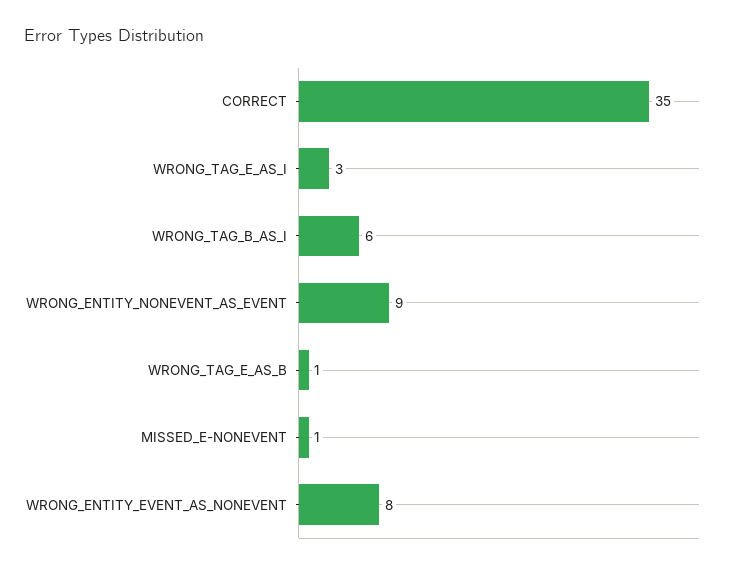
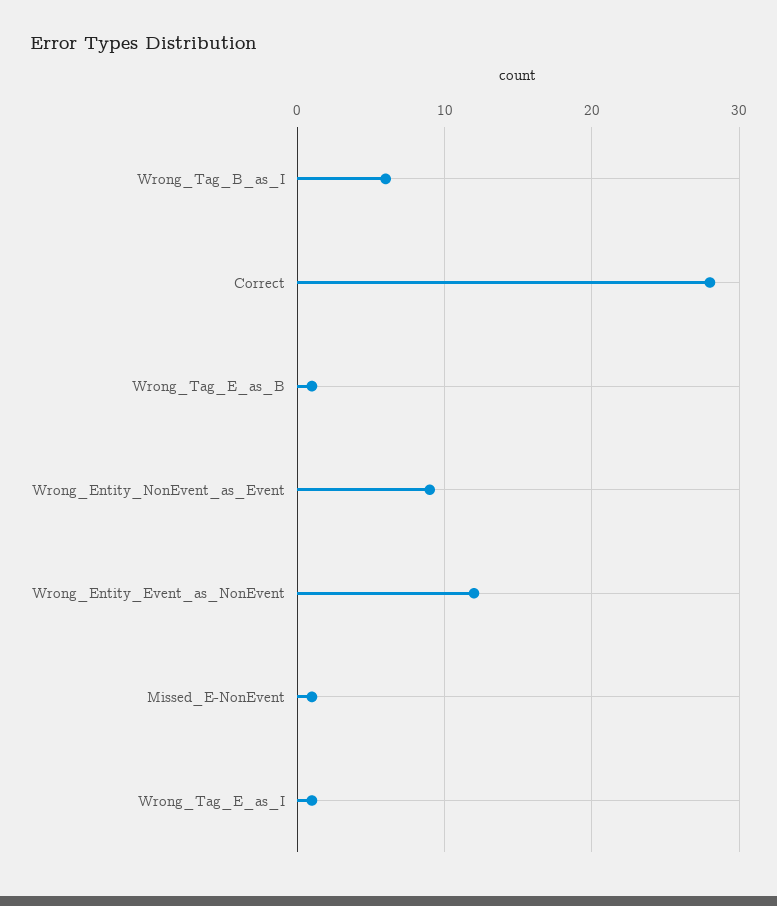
CORRECT: 35 -> 28
WRONG_TAG_E_AS_I: 3 -> 1
WRONG_ENTITY_EVENT_AS_NONEVENT: 8 -> 12

